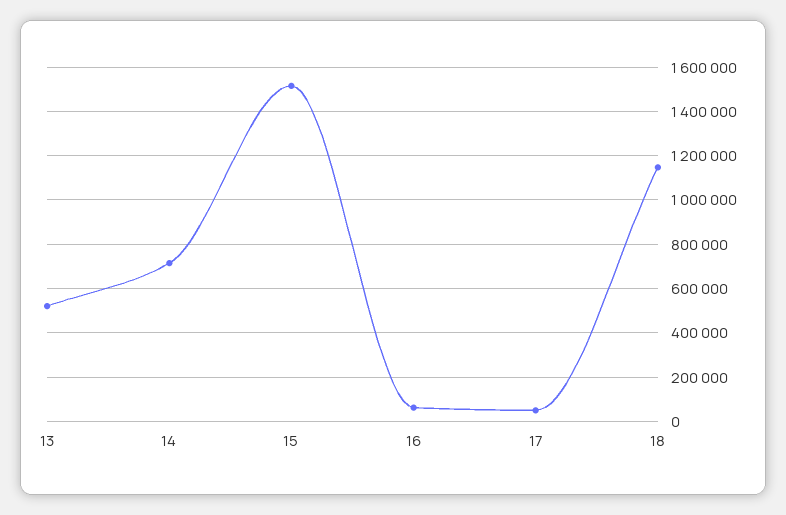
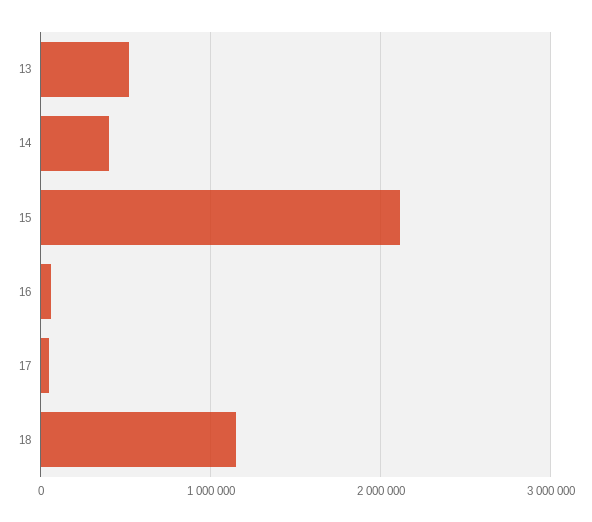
14: 700000 -> 400000
15: 1500000 -> 2100000

